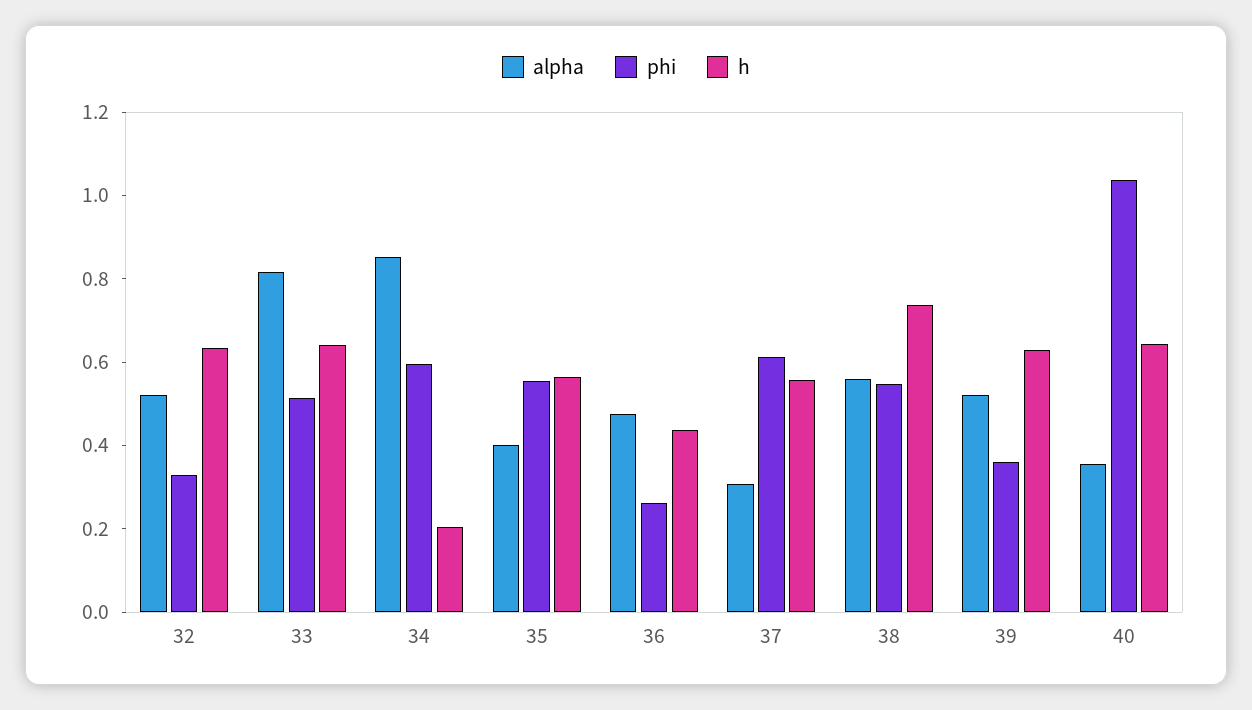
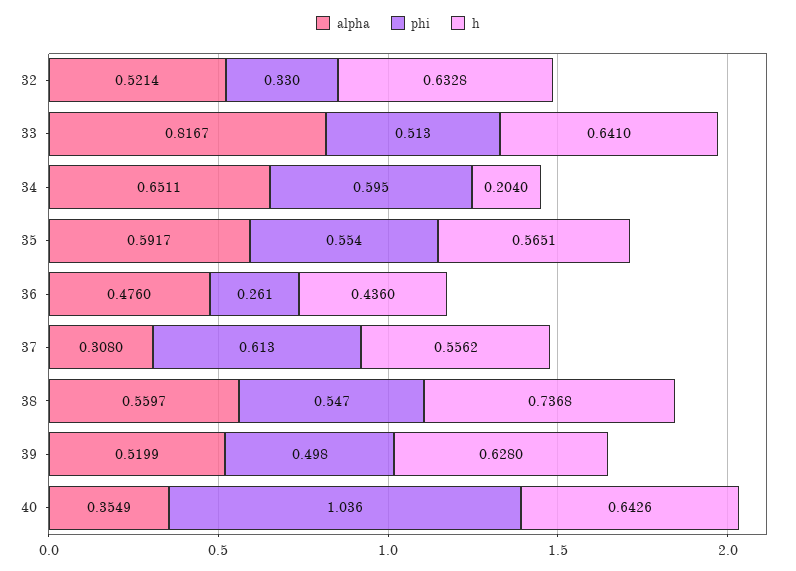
alpha, 34: 0.85 -> 0.6511
alpha, 35: 0.4 -> 0.5917
phi, 39: 0.35 -> 0.498

